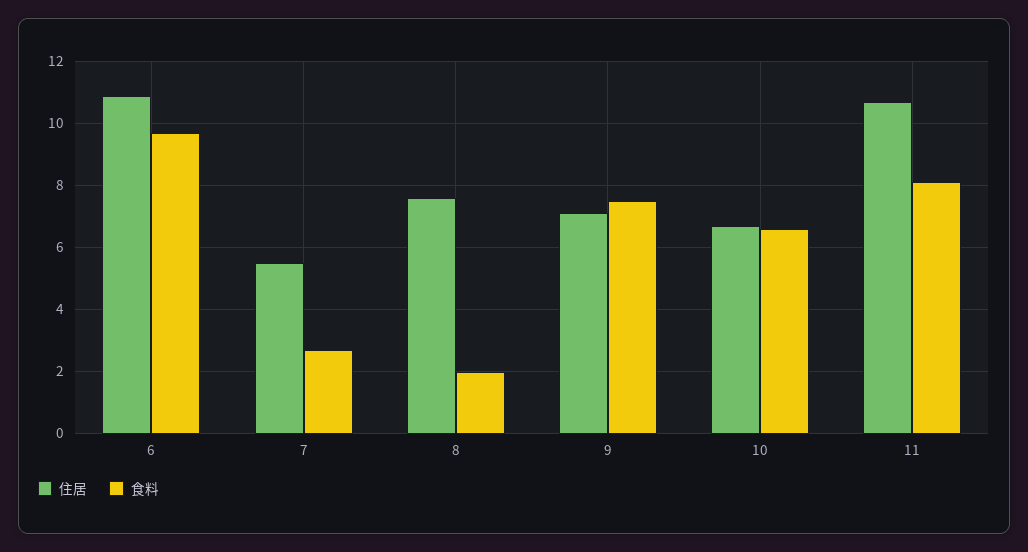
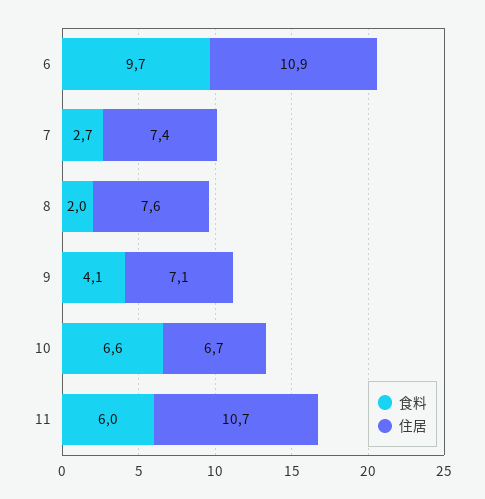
住居, 7: 5.5 -> 7.4
食料, 9: 7.5 -> 4.1
食料, 11: 8 -> 6

